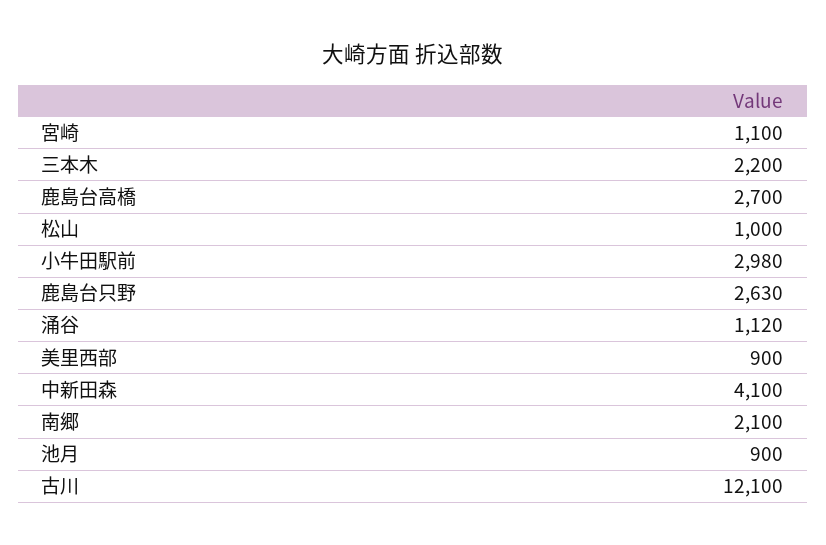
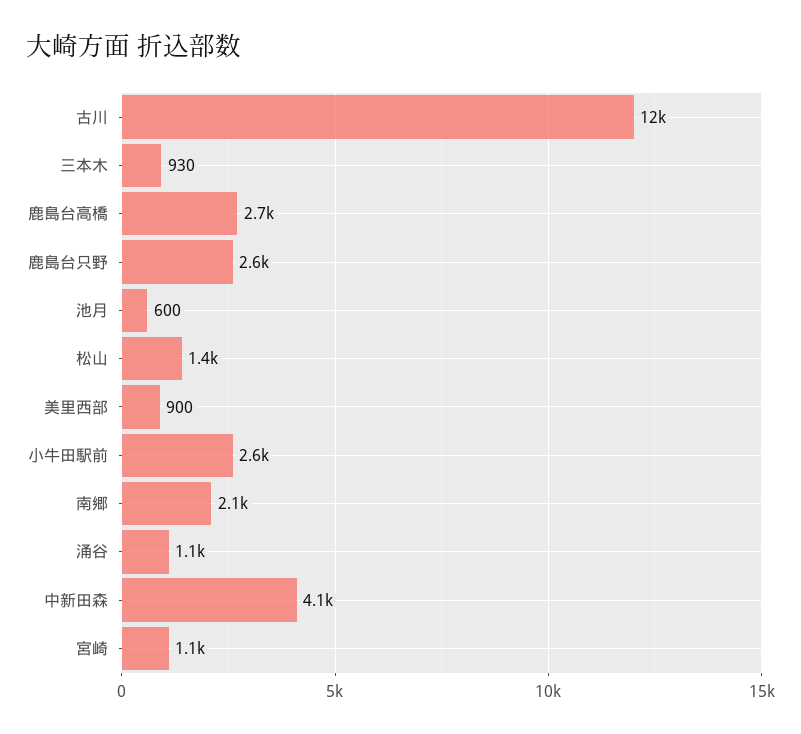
三本木: 2200 -> 930
松山: 1000 -> 1400
小牛田駅前: 2980 -> 2600
池月: 900 -> 600

